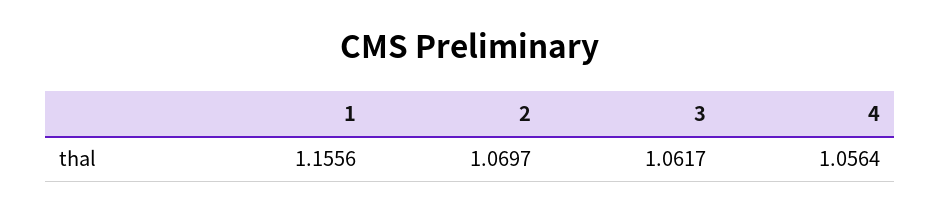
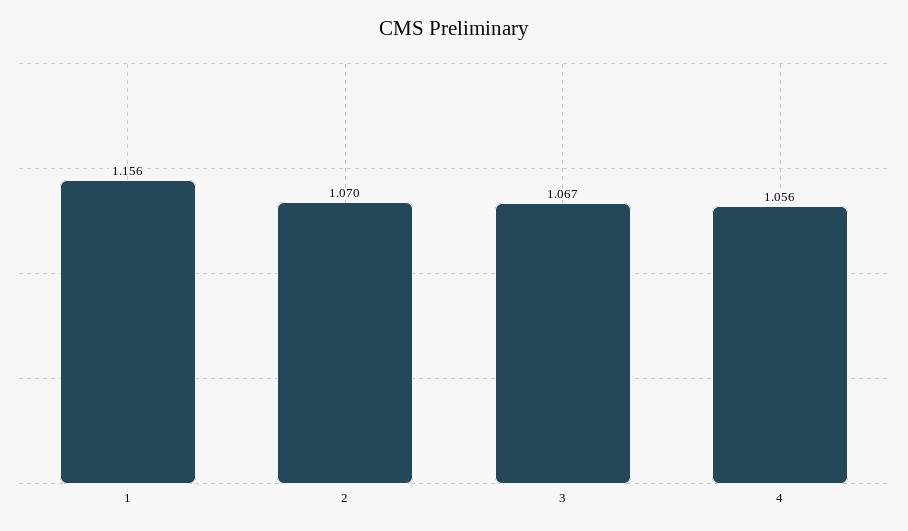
3: 1.0617 -> 1.067

